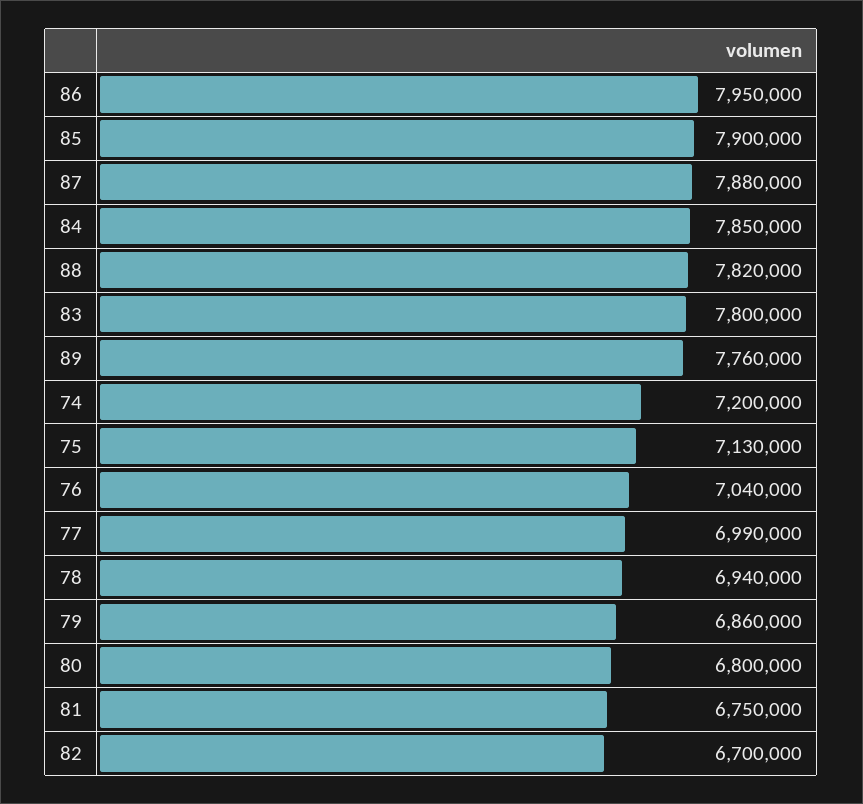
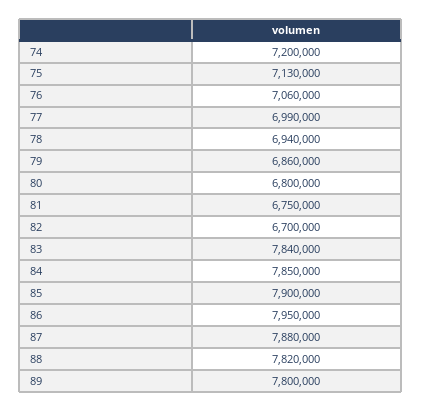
83: 7800000 -> 7840000
89: 7760000 -> 7800000
76: 7040000 -> 7060000

